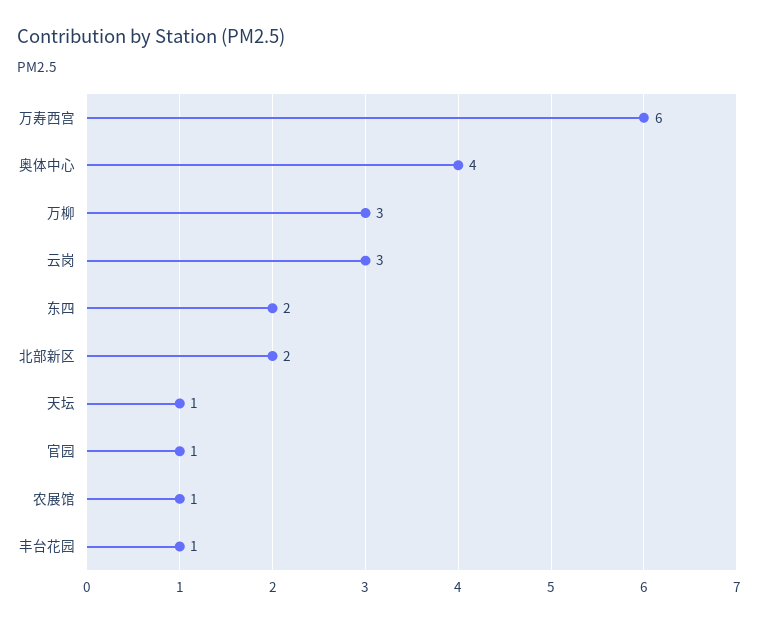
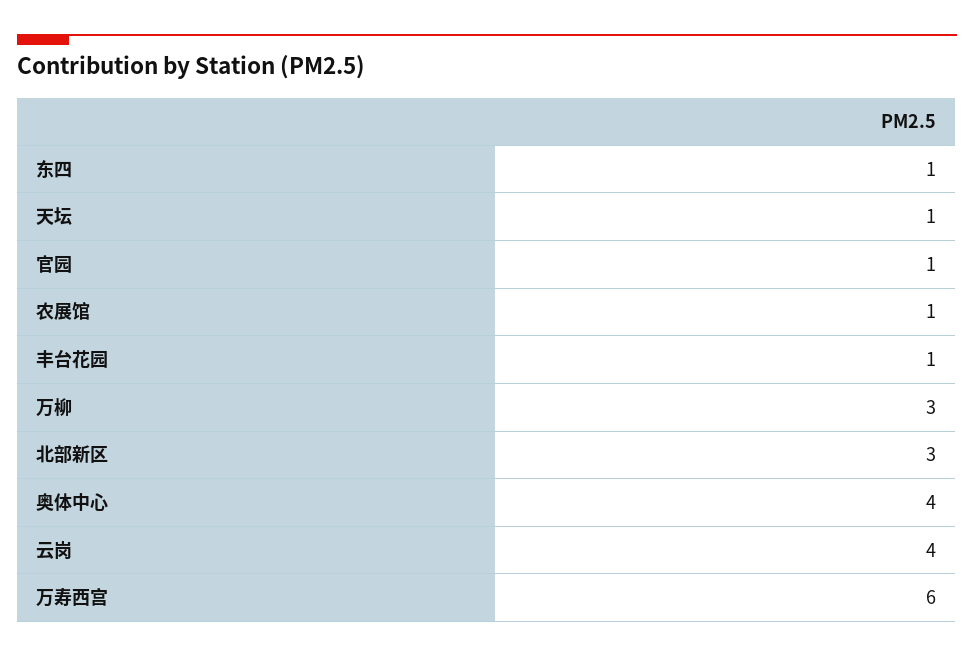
云岗: 3 -> 4
东四: 2 -> 1
北部新区: 2 -> 3

